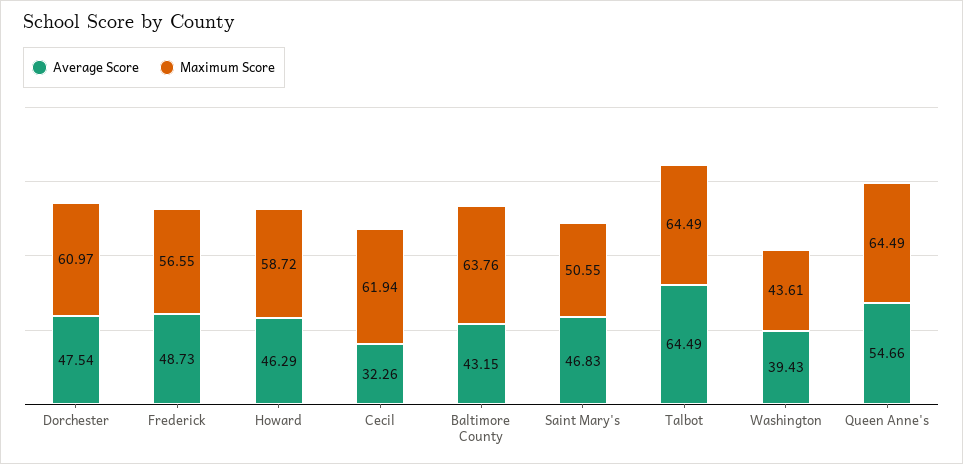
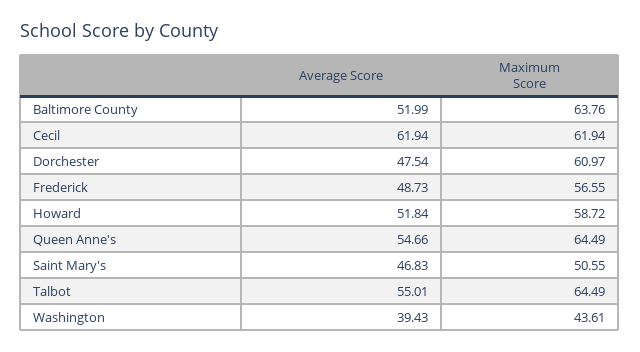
Average Score, Howard: 46.29 -> 51.84
Average Score, Cecil: 32.26 -> 61.94
Average Score, Baltimore County: 43.15 -> 51.99
Average Score, Talbot: 64.49 -> 55.01

